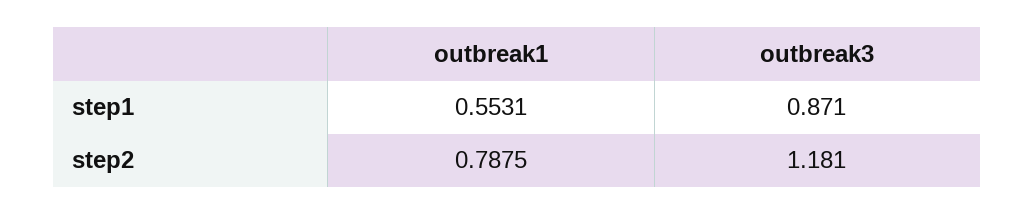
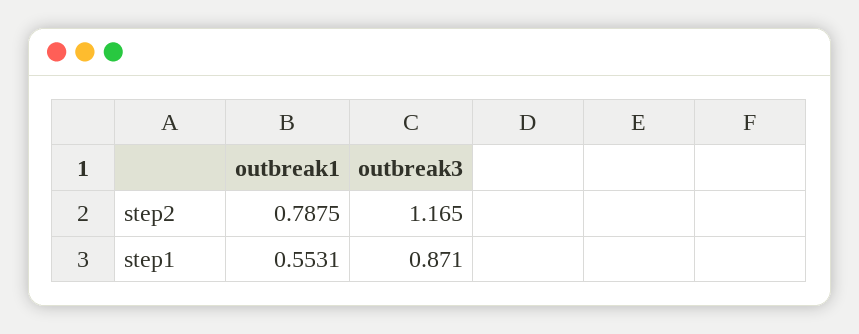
outbreak3, step2: 1.181 -> 1.165

